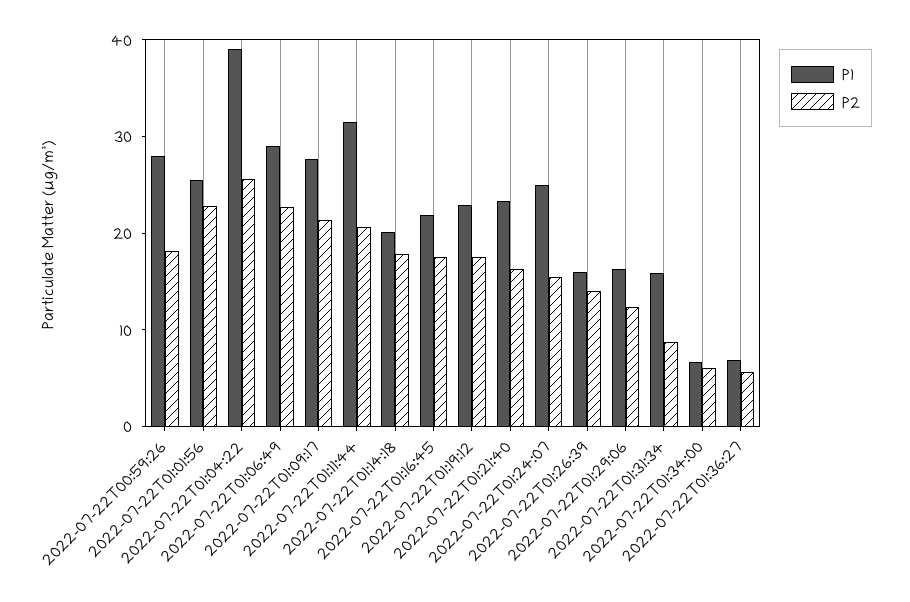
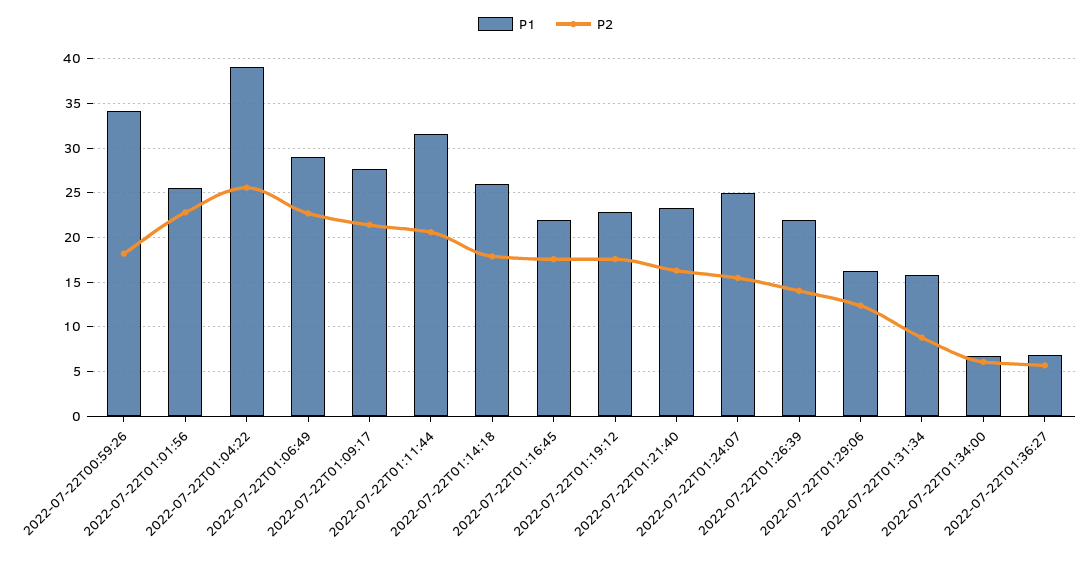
P1, 2022-07-22T00:59:26: 28 -> 34
P1, 2022-07-22T01:14:18: 20 -> 26
P1, 2022-07-22T01:26:39: 16 -> 22

